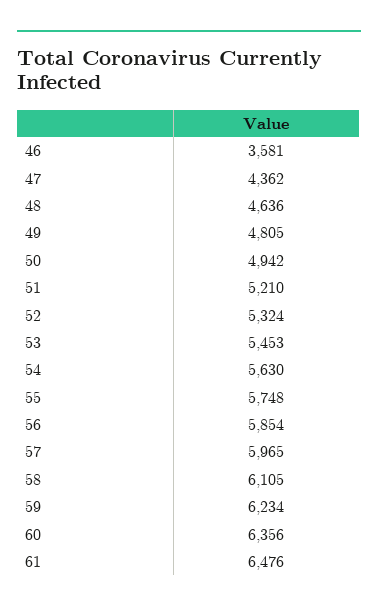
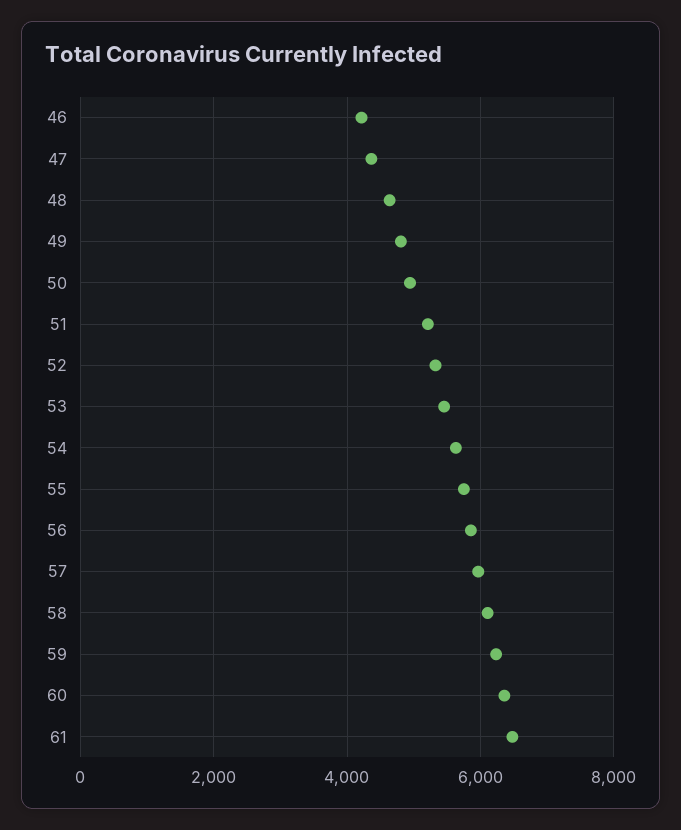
46: 3581 -> 4200

